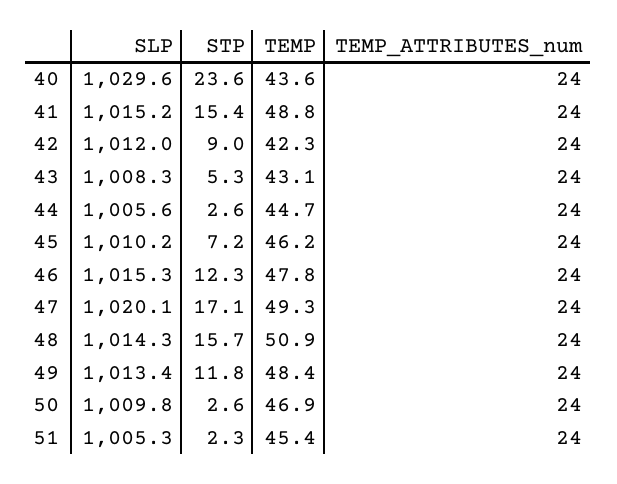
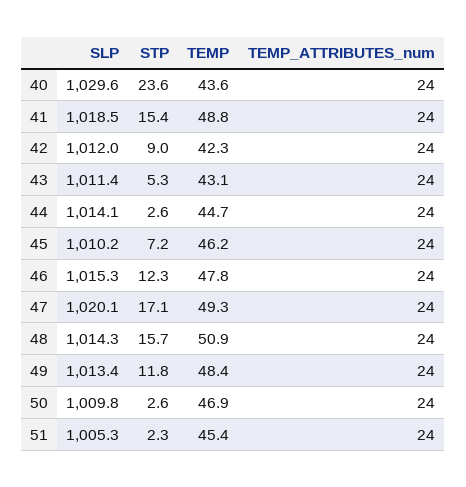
SLP, 41: 1015.2 -> 1018.5
SLP, 43: 1008.3 -> 1011.4
SLP, 44: 1005.6 -> 1014.1

